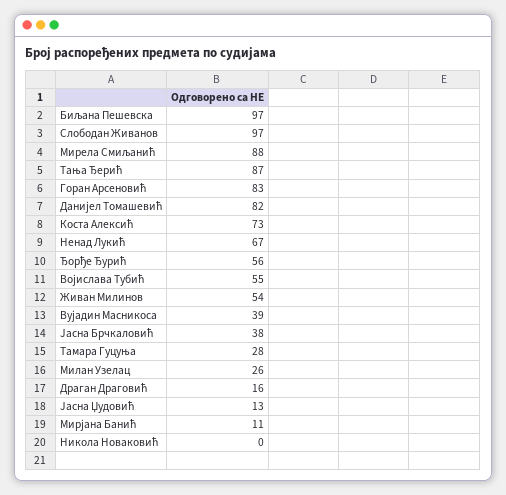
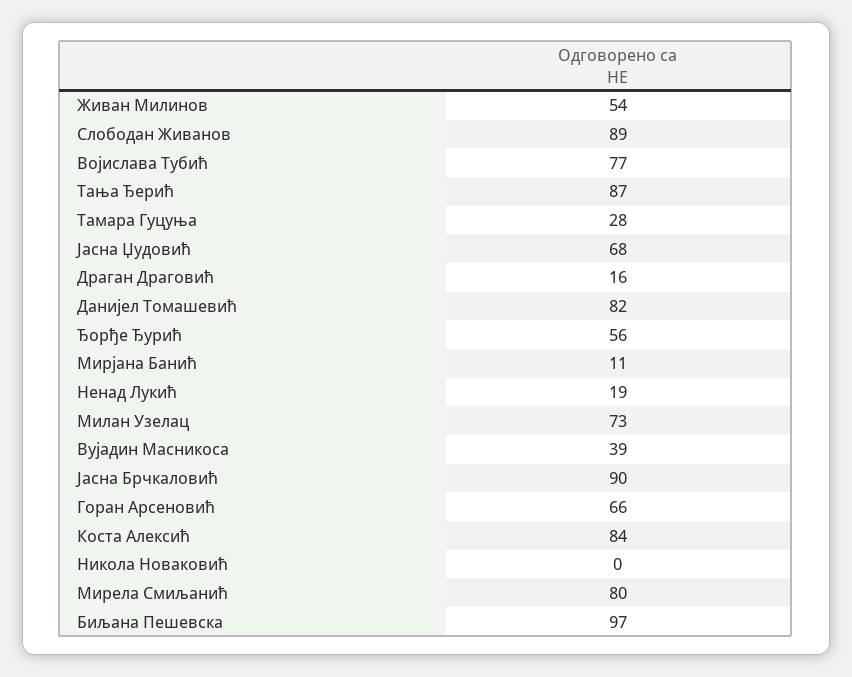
Слободан Живанов: 97 -> 89
Мирела Смиљанић: 88 -> 80
Горан Арсеновић: 83 -> 66
Коста Алексић: 73 -> 84
Ненад Лукић: 67 -> 19
Војислава Тубић: 55 -> 77
Јасна Брчкаловић: 38 -> 90
Милан Узелац: 26 -> 73
Јасна Џудовић: 13 -> 68

